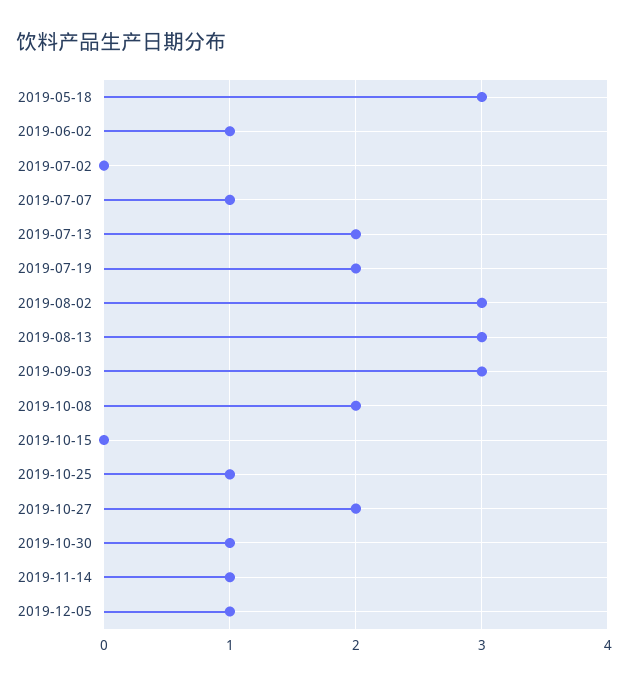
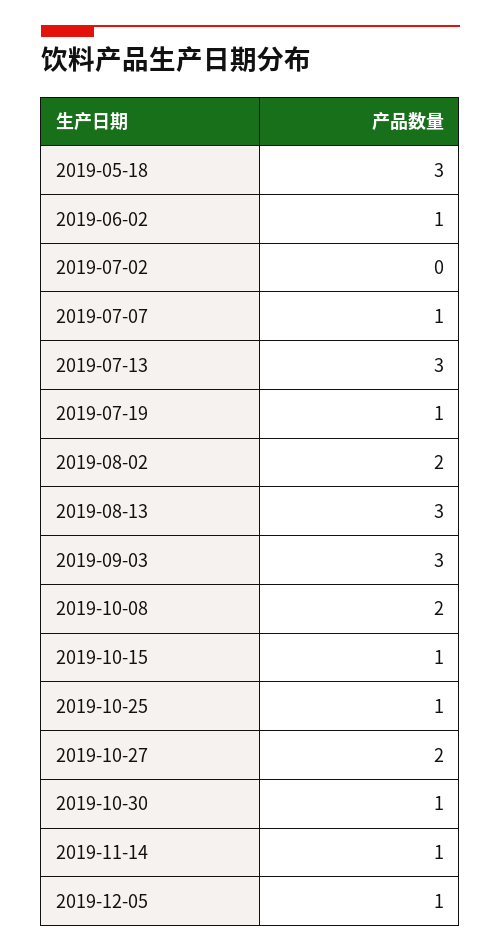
2019-07-13: 2 -> 3
2019-07-19: 2 -> 1
2019-08-02: 3 -> 2
2019-10-15: 0 -> 1

